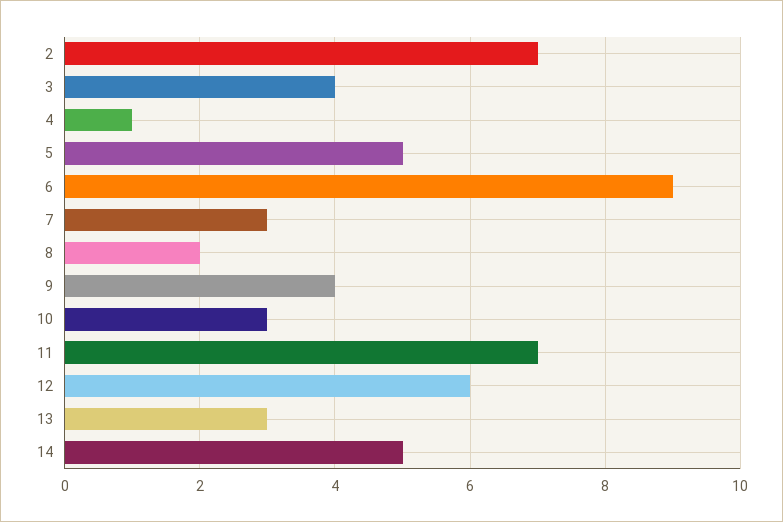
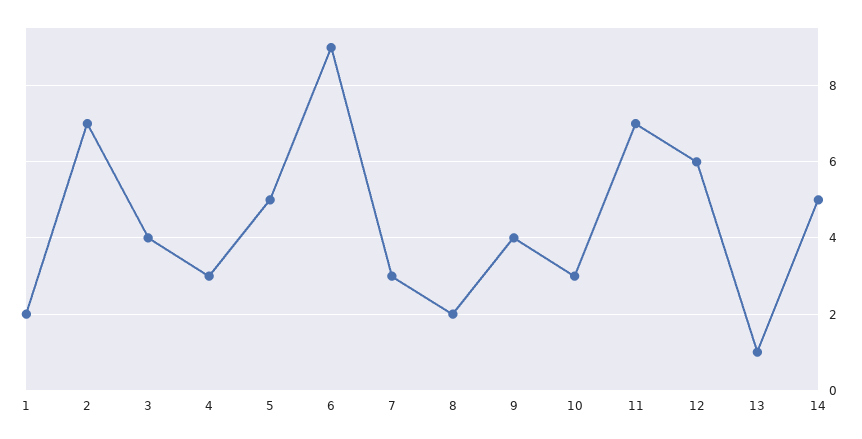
4: 1 -> 3
13: 3 -> 1
1: none -> 2

